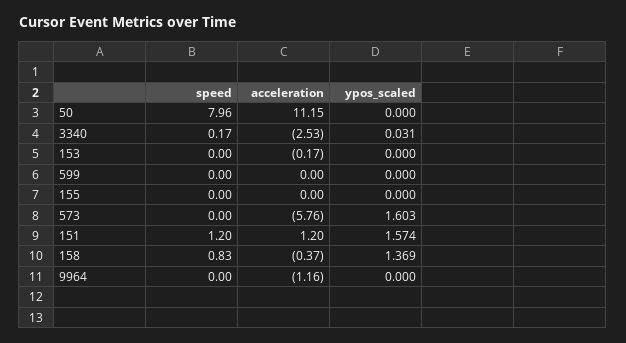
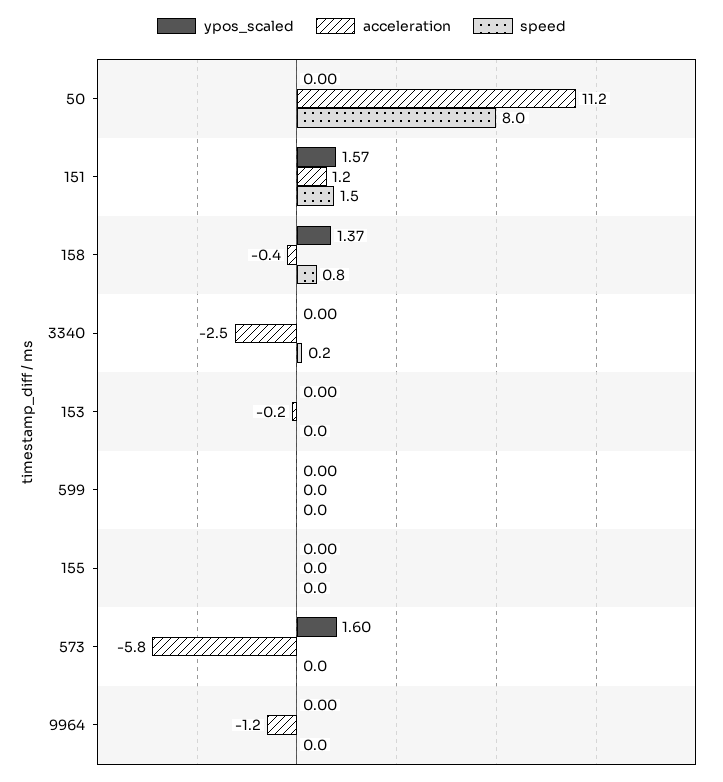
ypos_scaled, 3340: 0.031 -> 0
speed, 151: 1.2 -> 1.5

